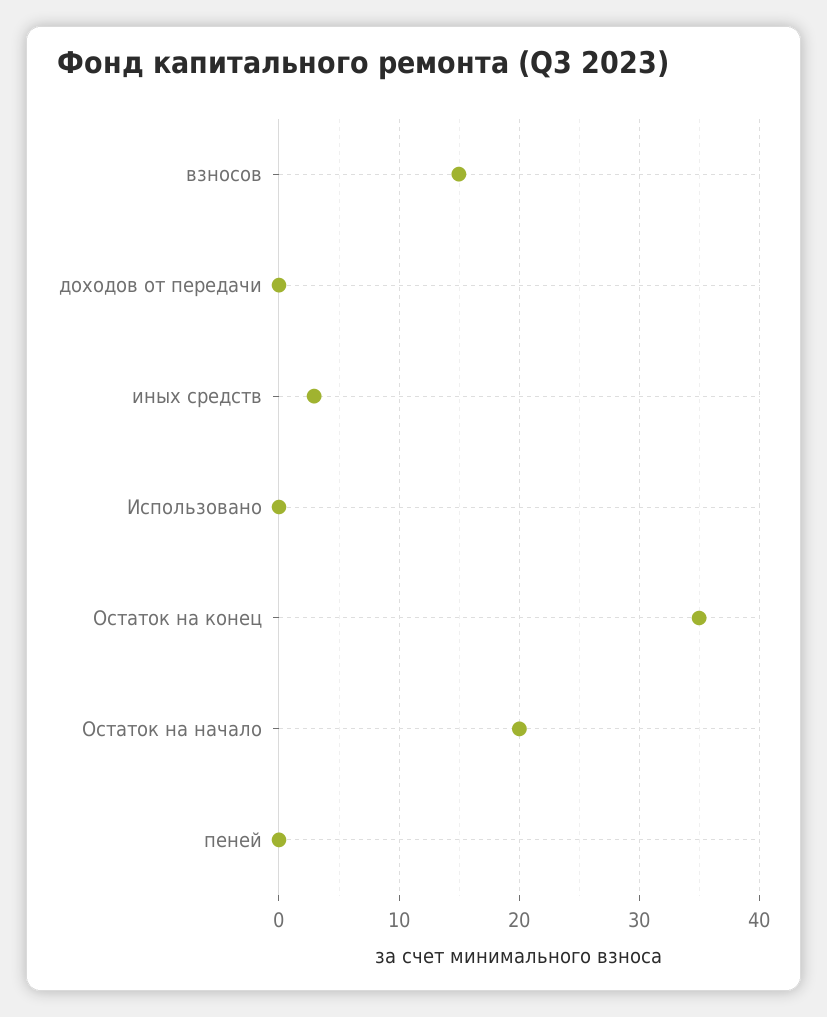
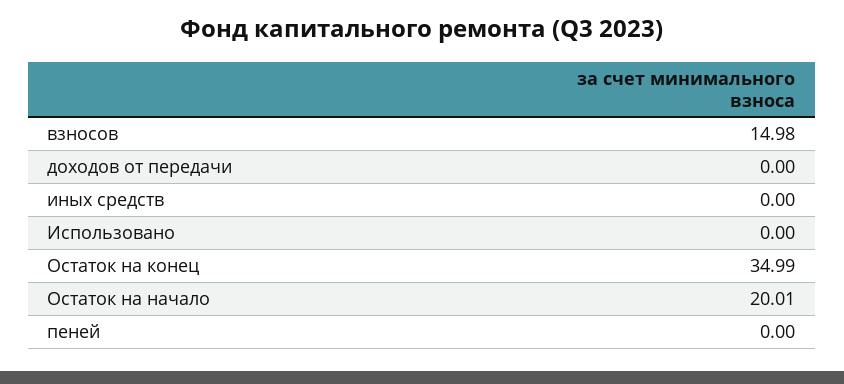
иных средств: 3 -> 0

